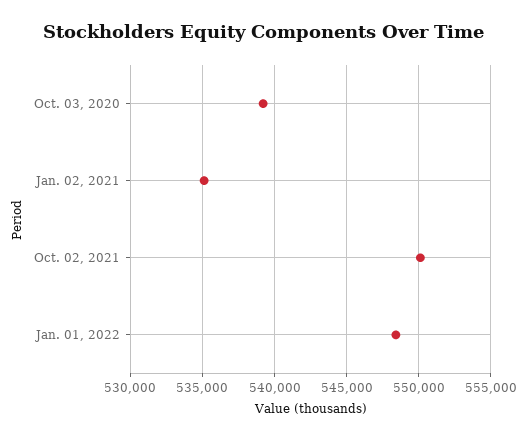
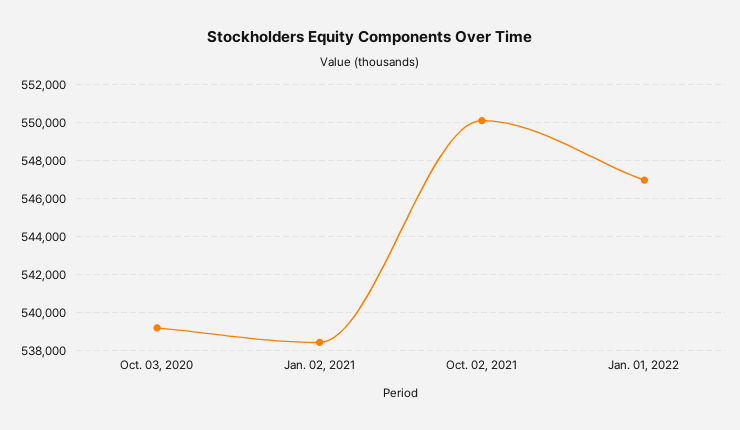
Jan. 02, 2021: 535000 -> 538500
Jan. 01, 2022: 548500 -> 547000

